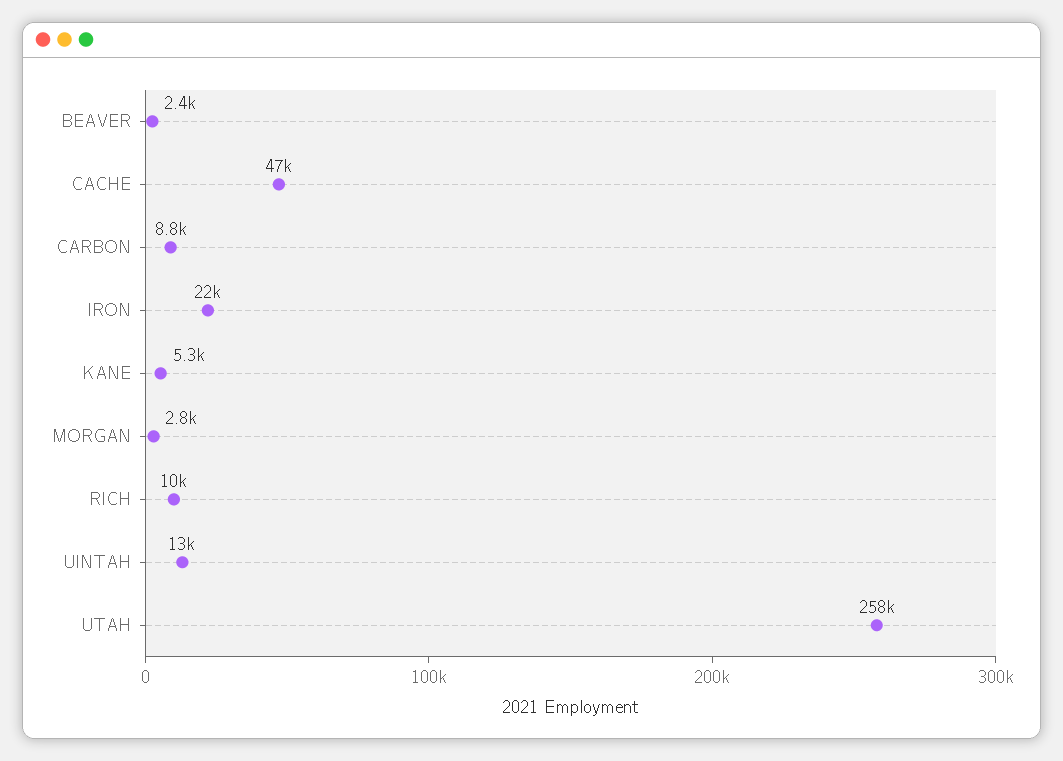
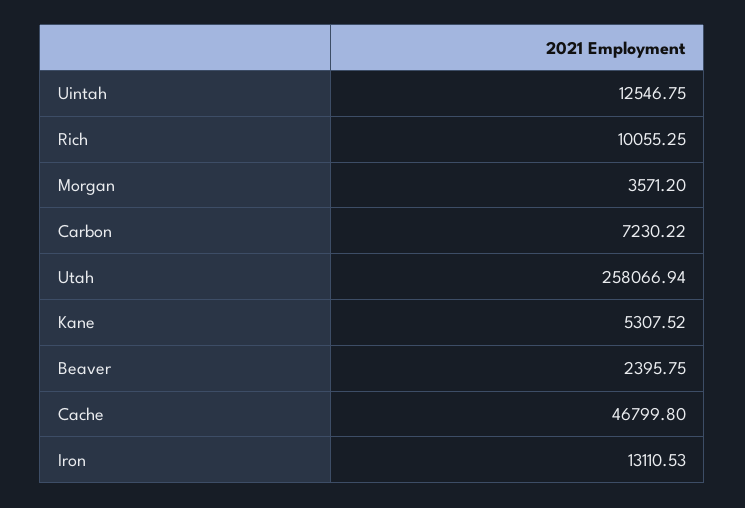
CARBON: 8800 -> 7230.22
IRON: 22000 -> 13110.53
MORGAN: 2800 -> 3571.2

